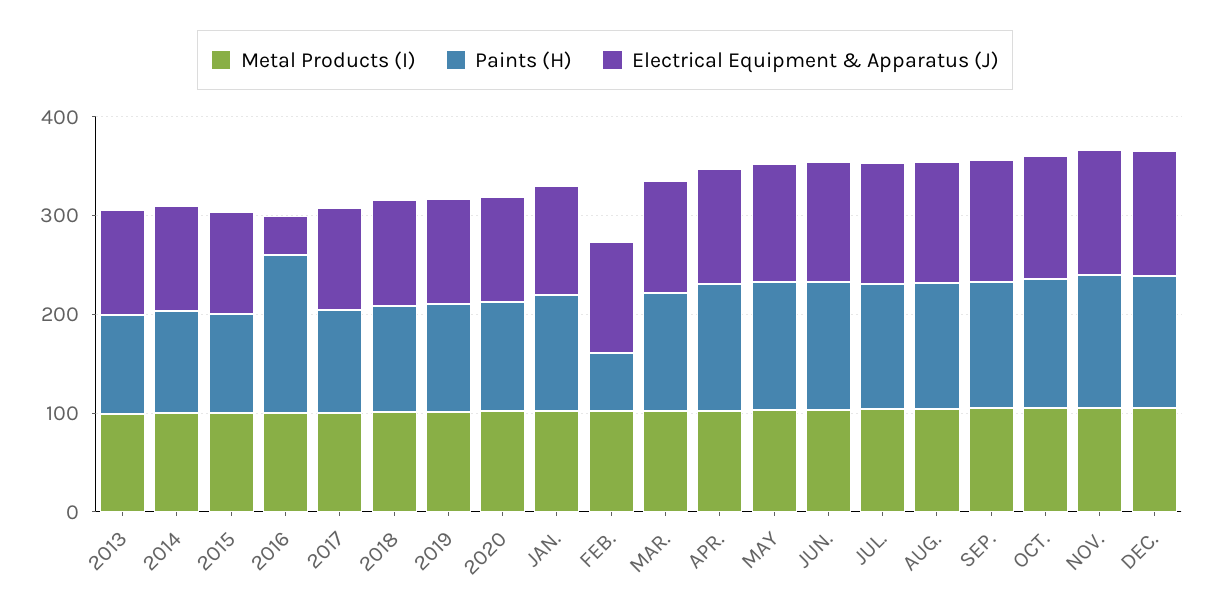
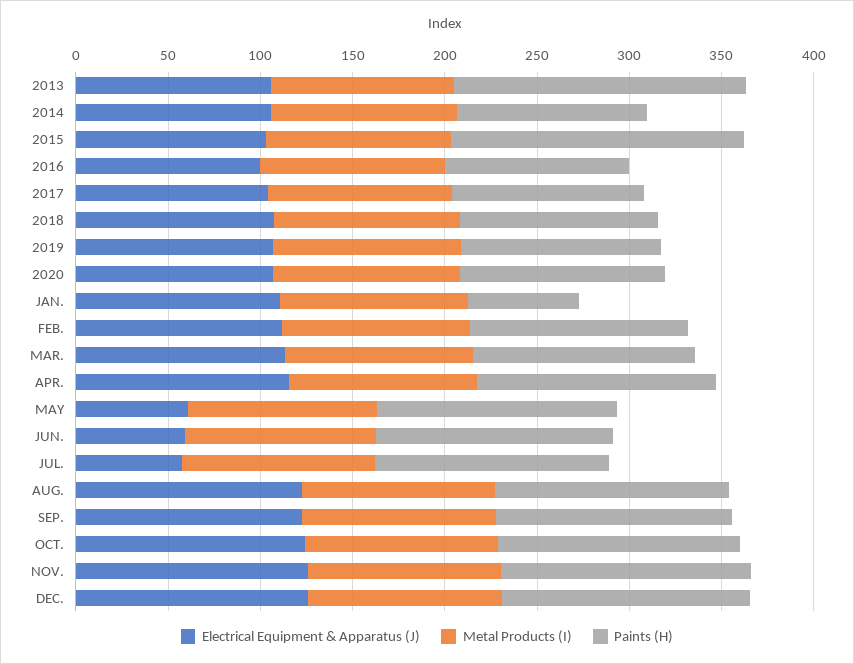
Paints (H), 2013: 100 -> 160
Paints (H), 2015: 100 -> 160
Paints (H), 2016: 160 -> 100
Electrical Equipment & Apparatus (J), 2016: 40 -> 100
Paints (H), JAN.: 120 -> 60
Paints (H), FEB.: 60 -> 120
Electrical Equipment & Apparatus (J), MAY: 120 -> 60
Electrical Equipment & Apparatus (J), JUN.: 120 -> 60
Electrical Equipment & Apparatus (J), JUL.: 120 -> 60

